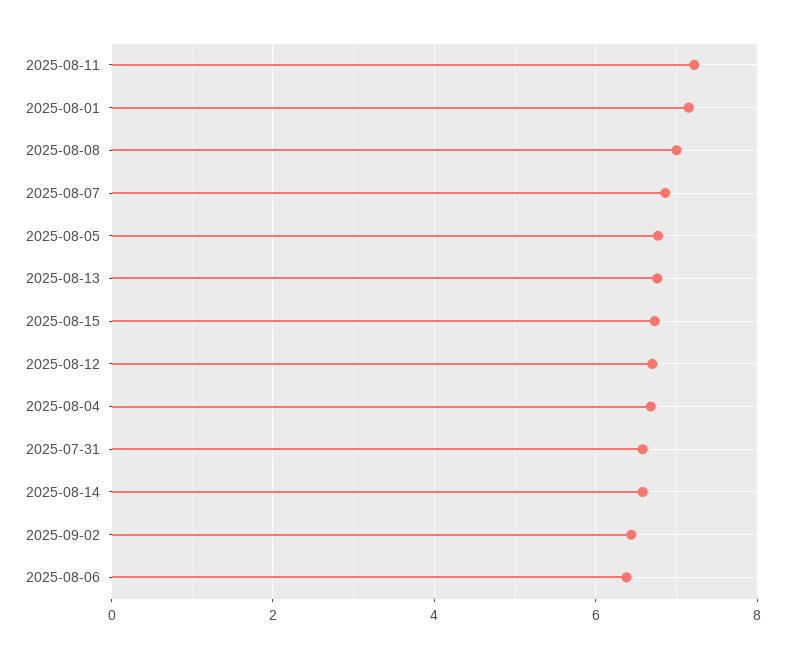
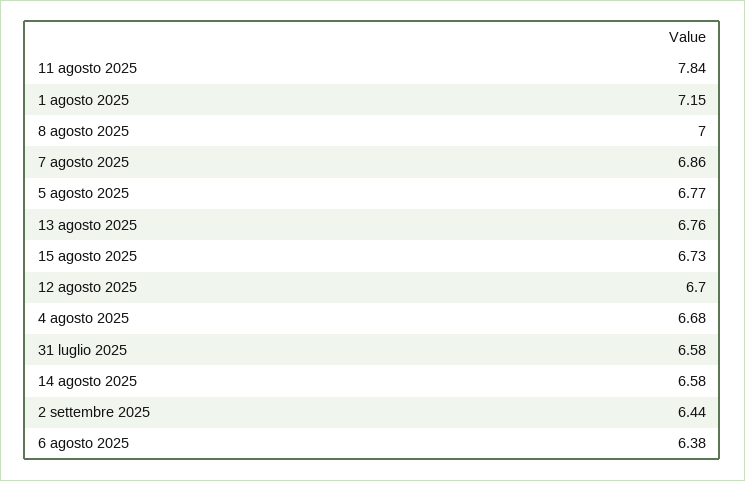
2025-08-11: 7.2 -> 7.84

